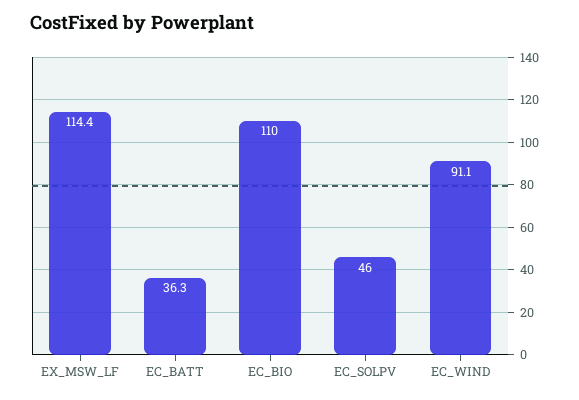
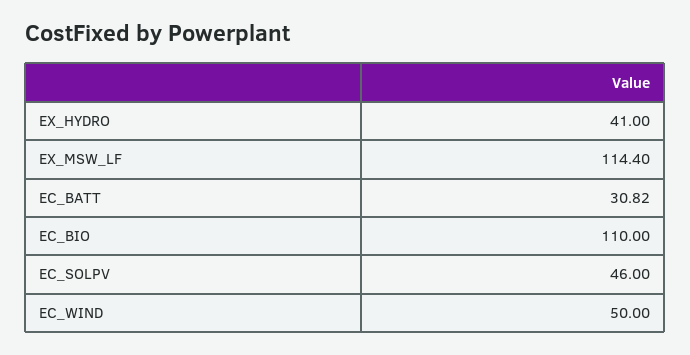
EC_BATT: 36.3 -> 30.82
EC_WIND: 91.1 -> 50
EX_HYDRO: none -> 41

